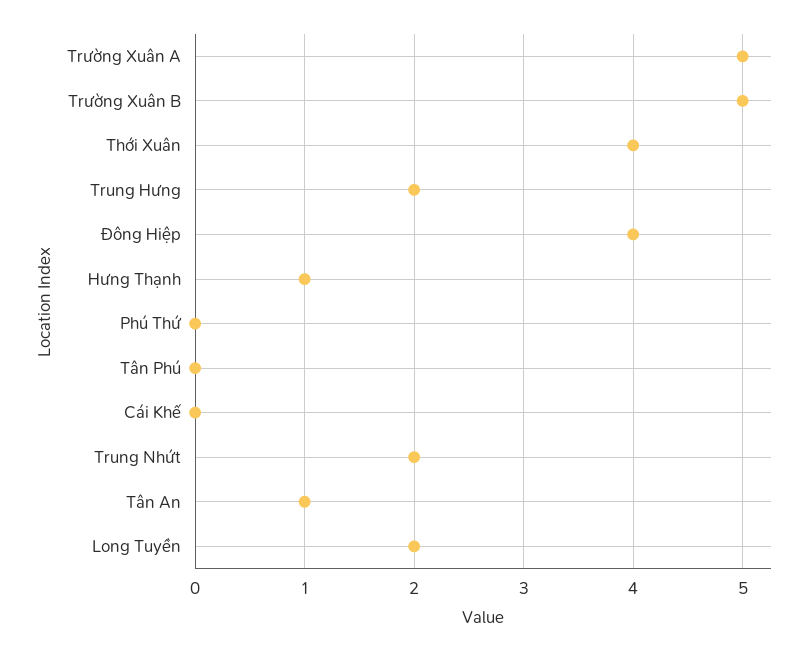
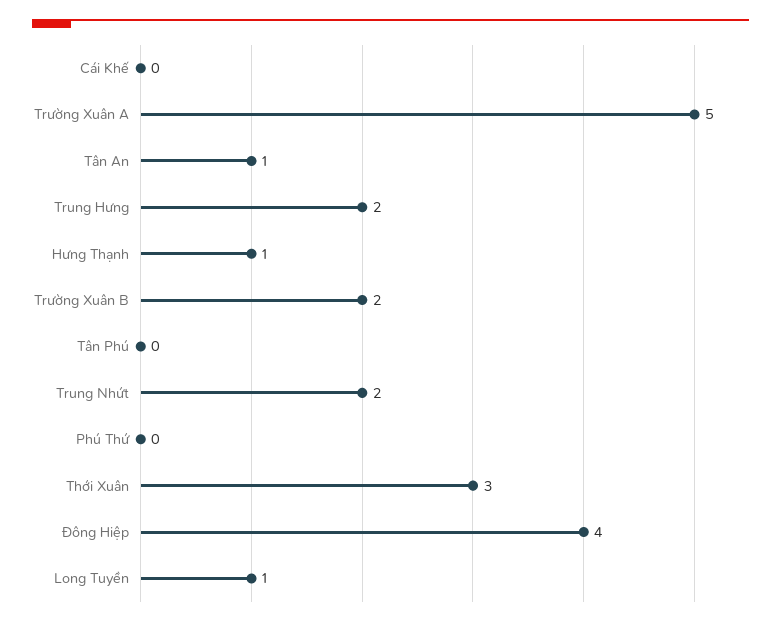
Trường Xuân B: 5 -> 2
Thới Xuân: 4 -> 3
Long Tuyền: 2 -> 1

